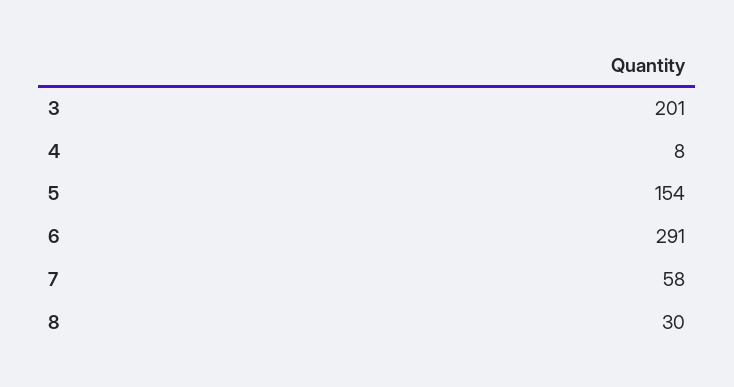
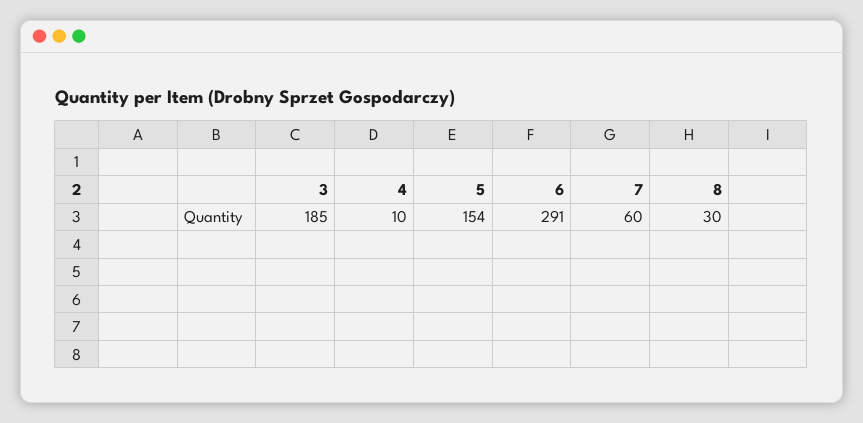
3: 201 -> 185
4: 8 -> 10
7: 58 -> 60

